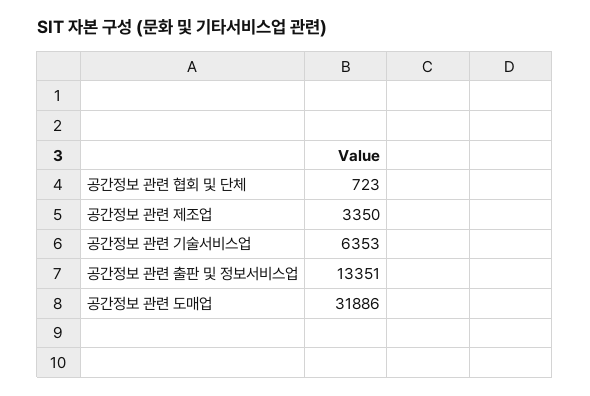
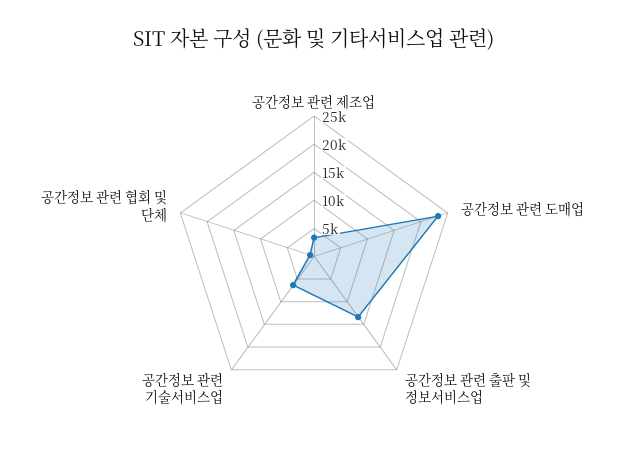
공간정보 관련 도매업: 31886 -> 22500

